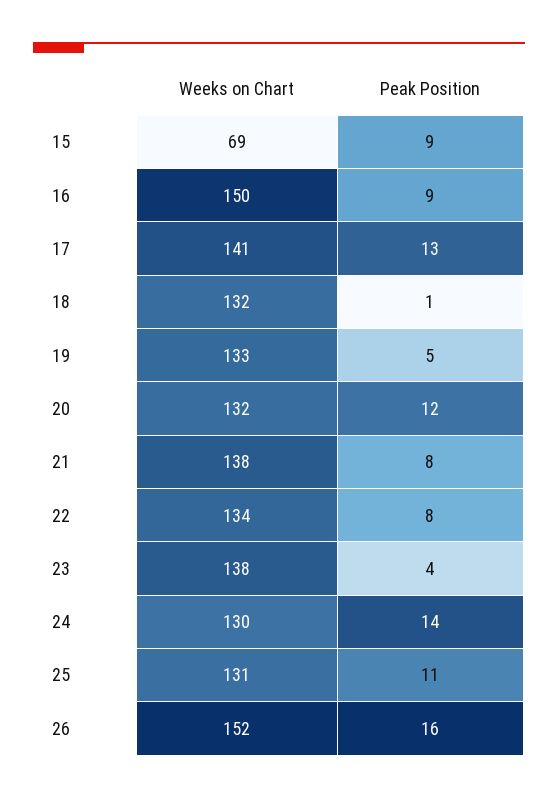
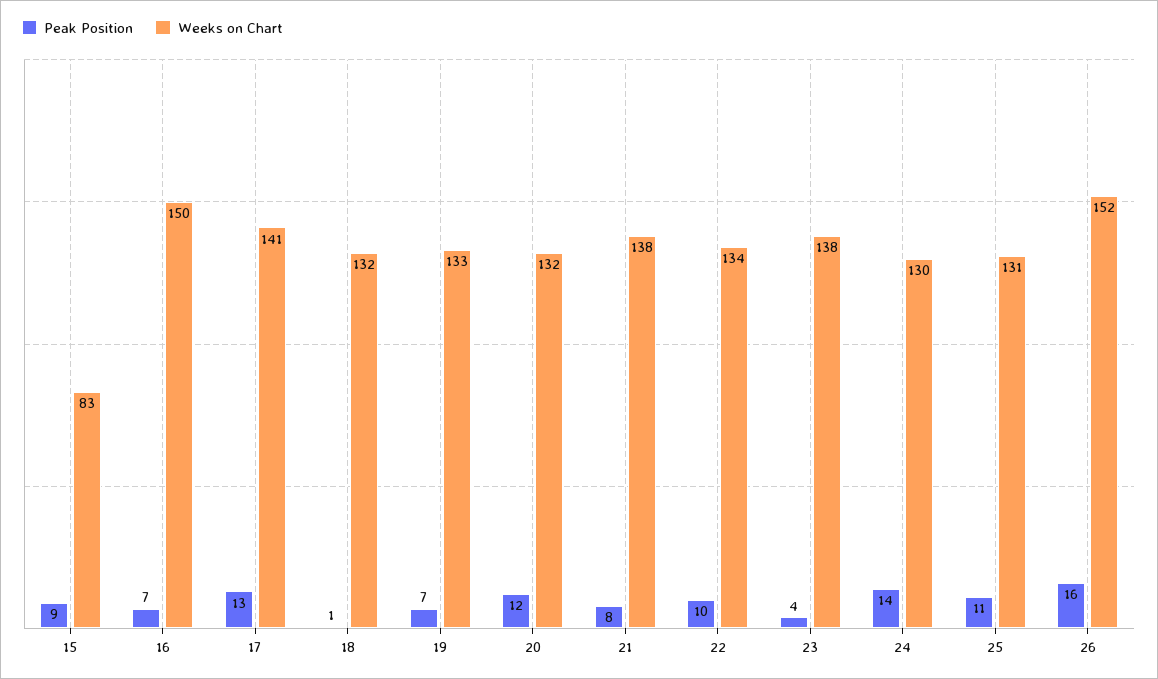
Weeks on Chart, 15: 69 -> 83
Peak Position, 16: 9 -> 7
Peak Position, 19: 5 -> 7
Peak Position, 22: 8 -> 10

